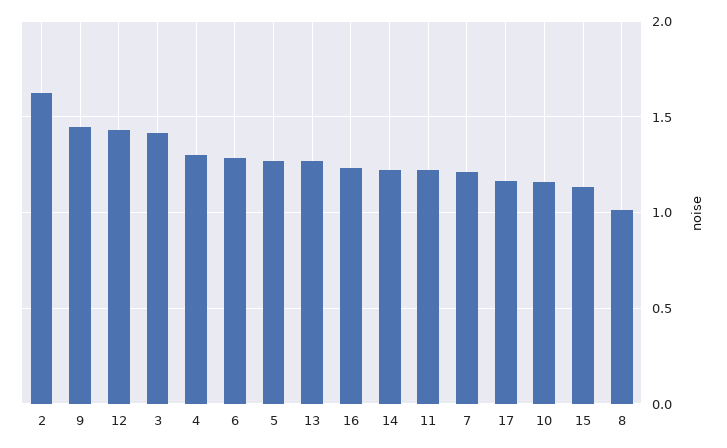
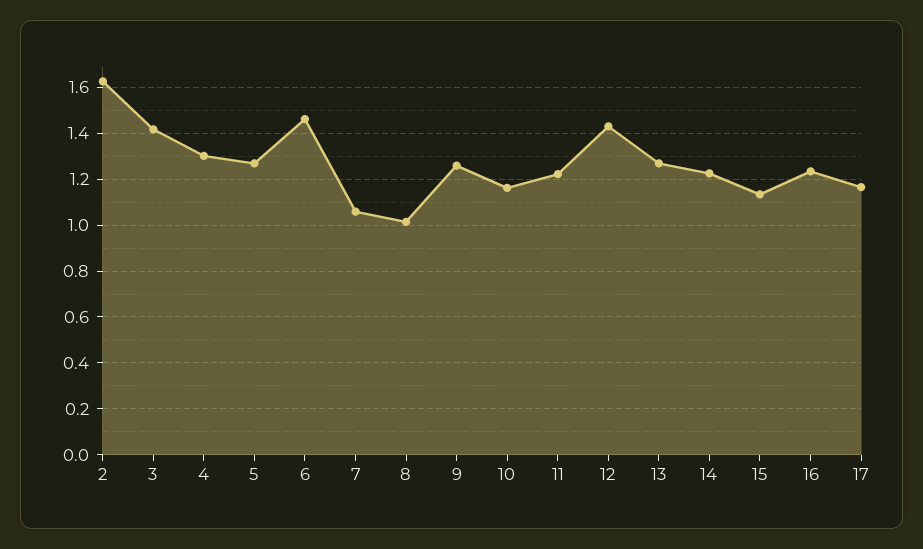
9: 1.45 -> 1.25
6: 1.3 -> 1.45
7: 1.2 -> 1.05

